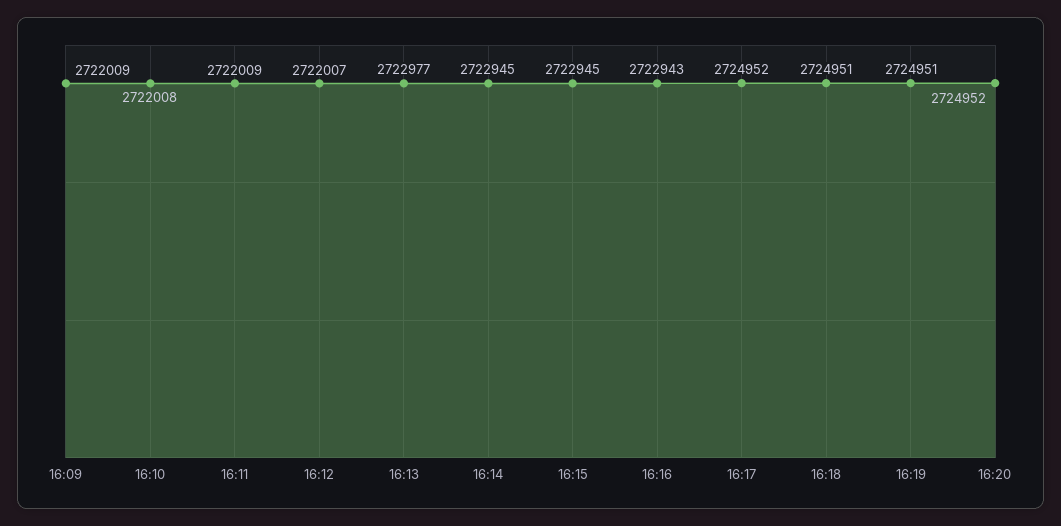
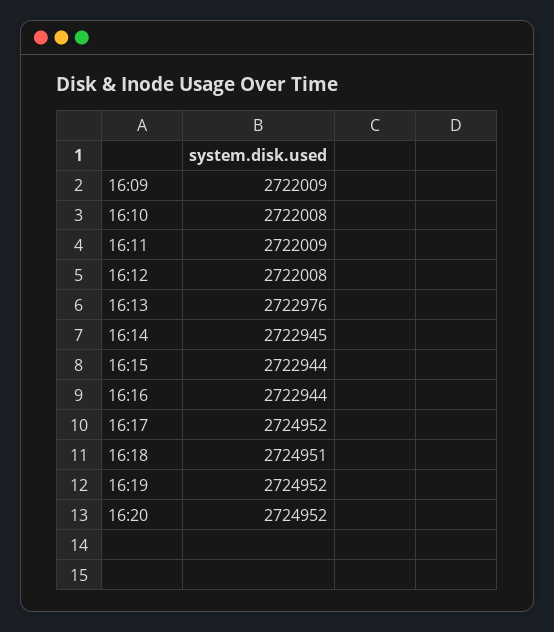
16:12: 2722007 -> 2722008
16:13: 2722977 -> 2722976
16:15: 2722945 -> 2722944
16:16: 2722943 -> 2722944
16:19: 2724951 -> 2724952

